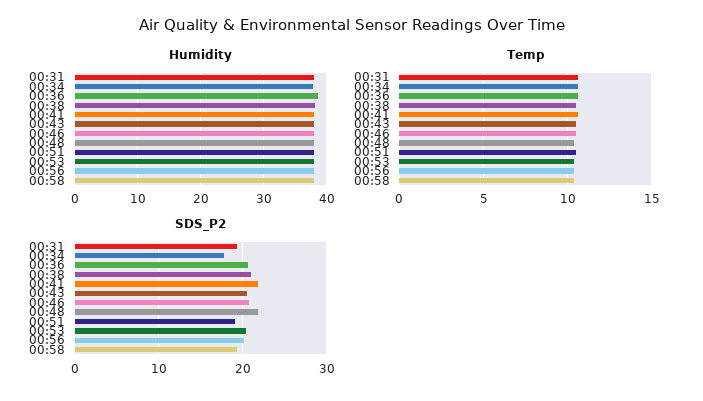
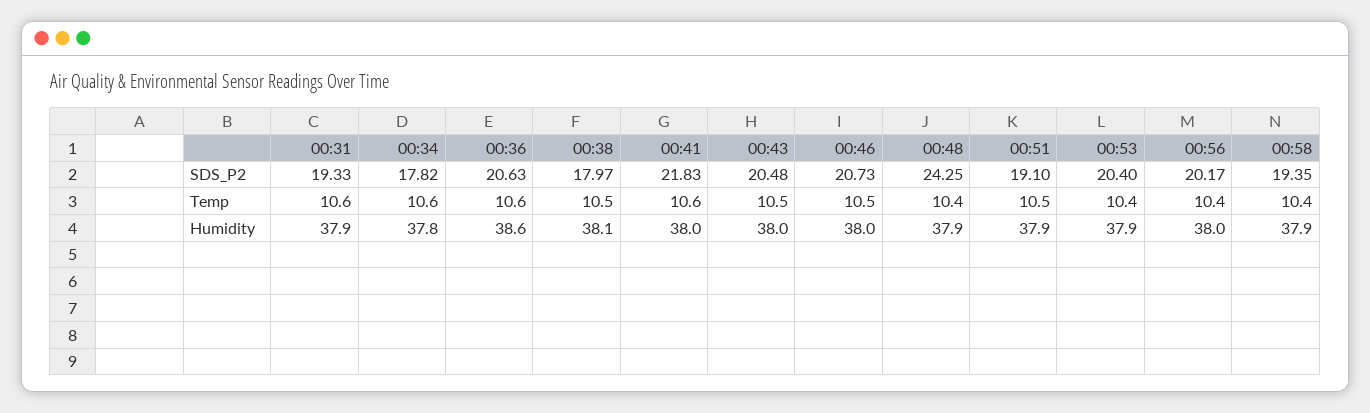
SDS_P2, 00:38: 21 -> 17.97
SDS_P2, 00:48: 22 -> 24.25

